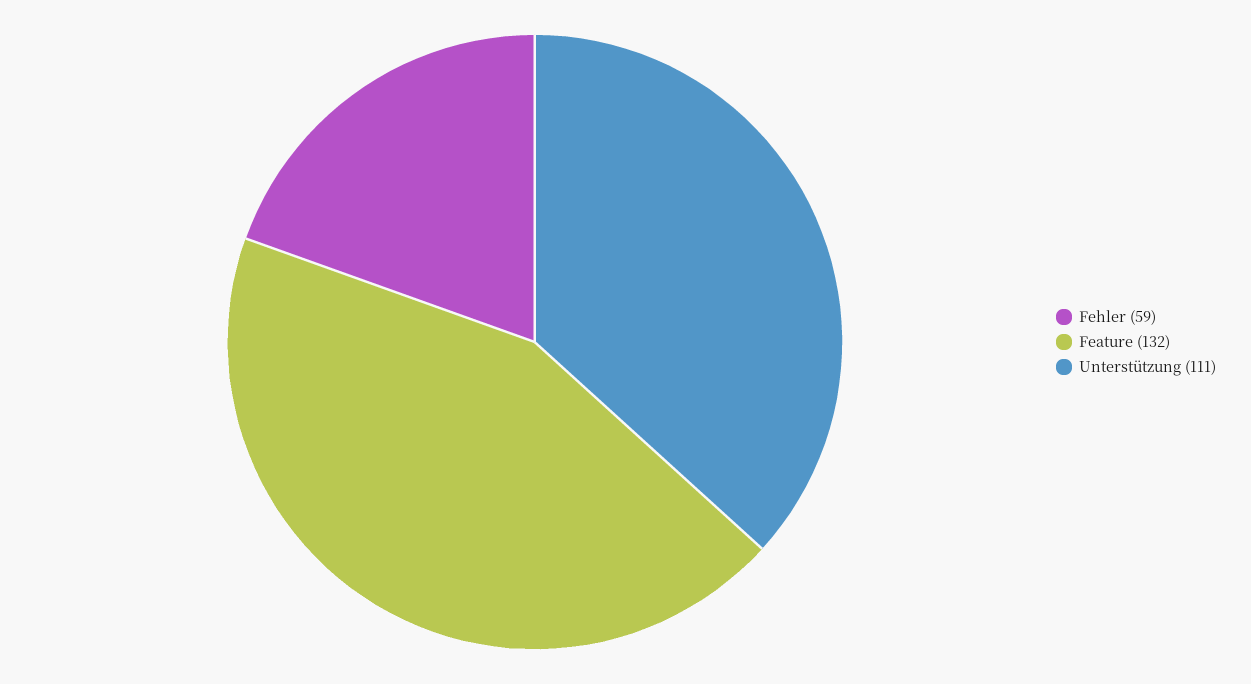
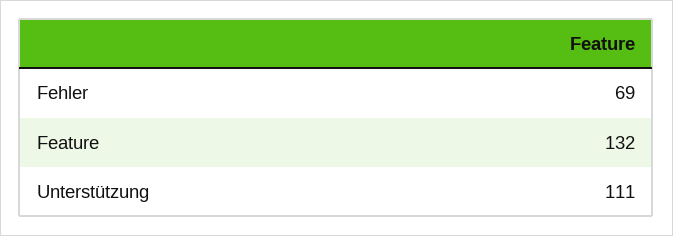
Fehler: 59 -> 69

